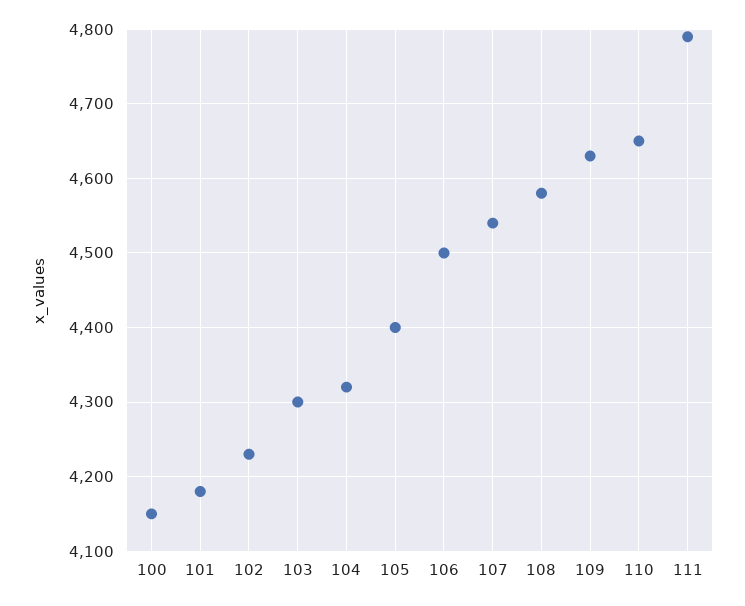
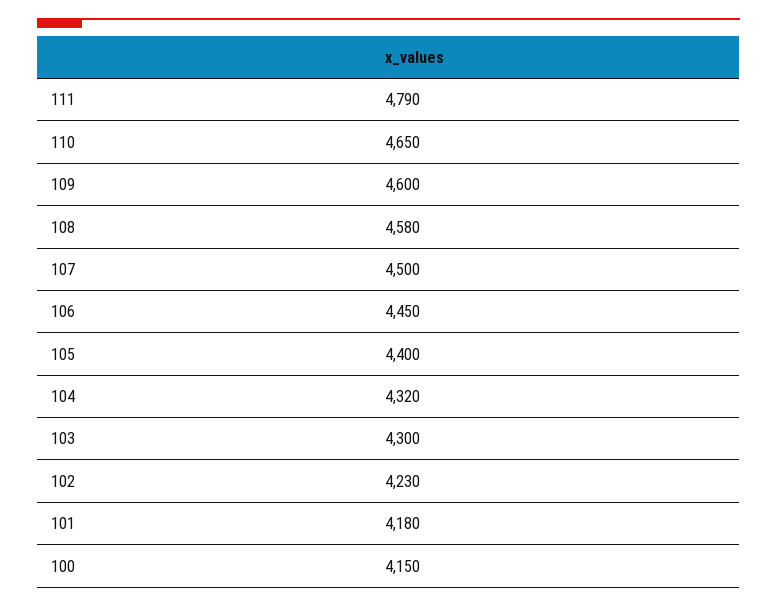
106: 4500 -> 4450
107: 4540 -> 4500
109: 4630 -> 4600

